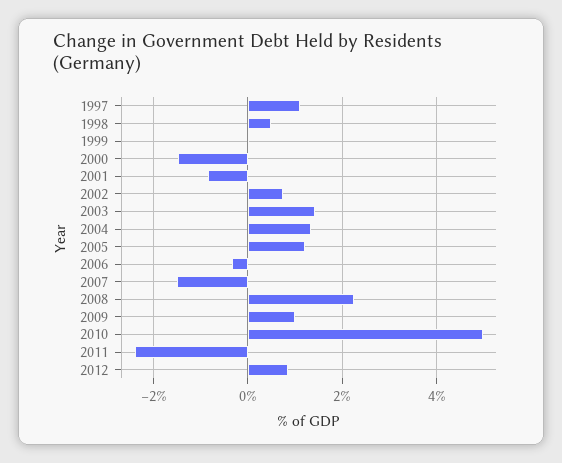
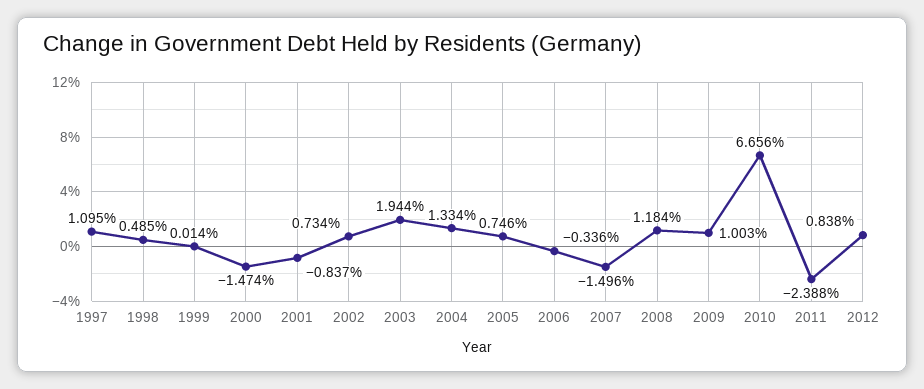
2003: 1.4 -> 1.944
2005: 1.2 -> 0.746
2008: 2.2 -> 1.184
2010: 5 -> 6.656

